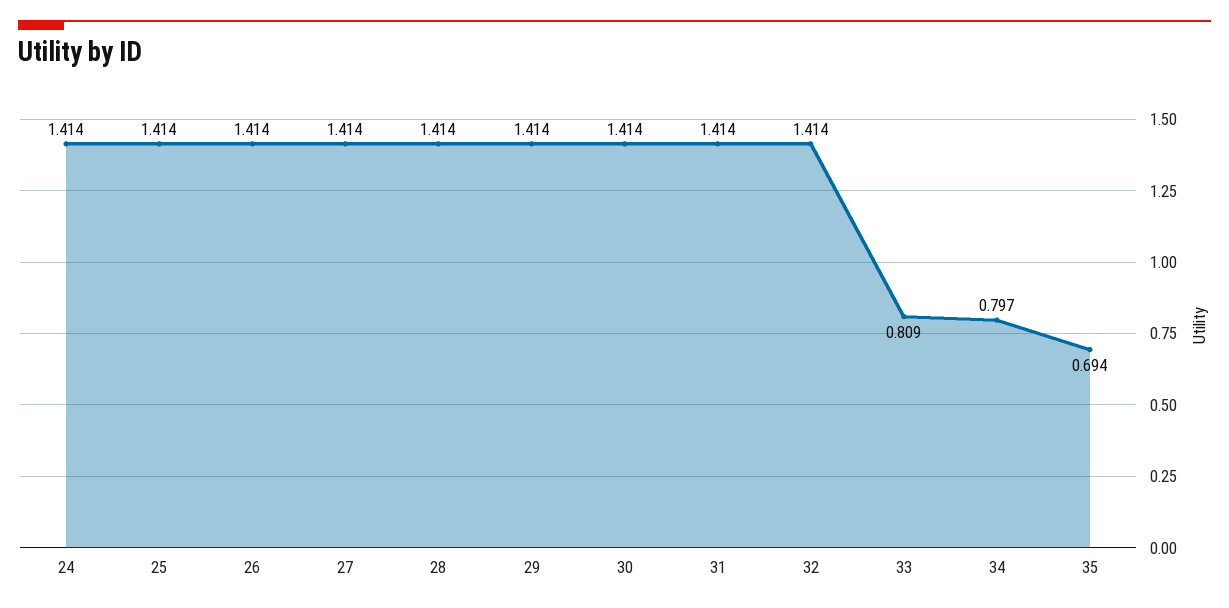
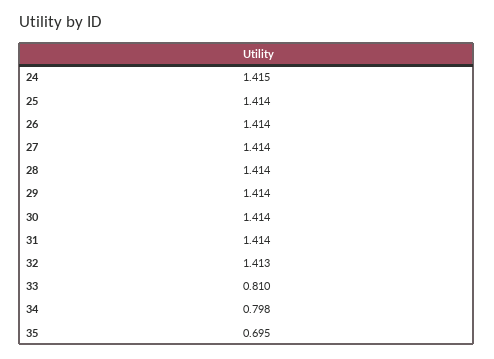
24: 1.414 -> 1.415
32: 1.414 -> 1.413
33: 0.809 -> 0.81
34: 0.797 -> 0.798
35: 0.694 -> 0.695

